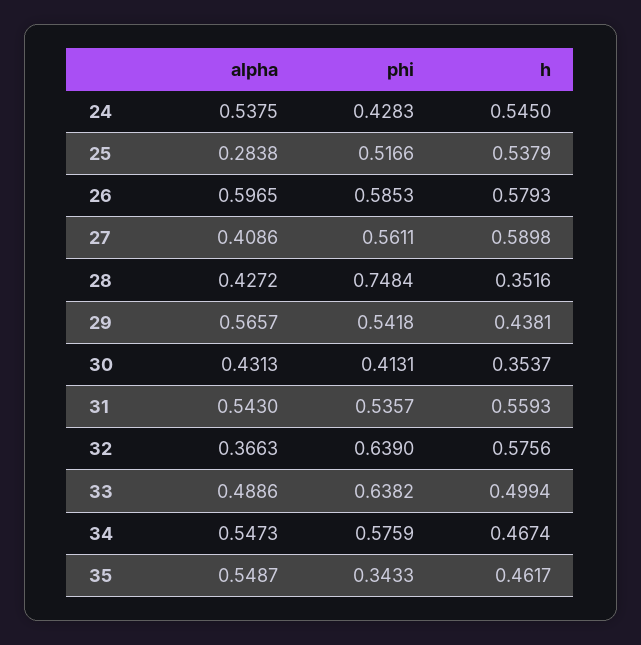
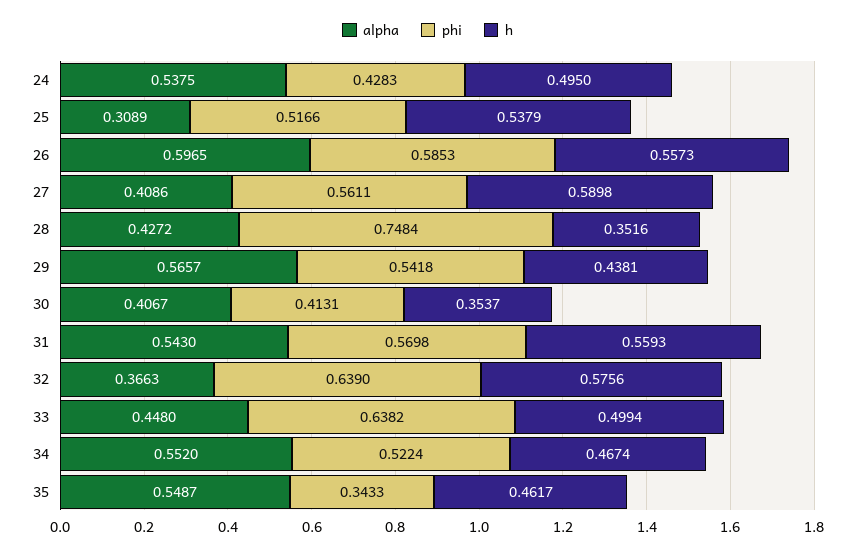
h, 24: 0.545 -> 0.495
alpha, 25: 0.2838 -> 0.3089
h, 26: 0.5793 -> 0.5573
alpha, 30: 0.4313 -> 0.4067
phi, 31: 0.5357 -> 0.5698
alpha, 33: 0.4886 -> 0.448
alpha, 34: 0.5473 -> 0.552
phi, 34: 0.5759 -> 0.5224

